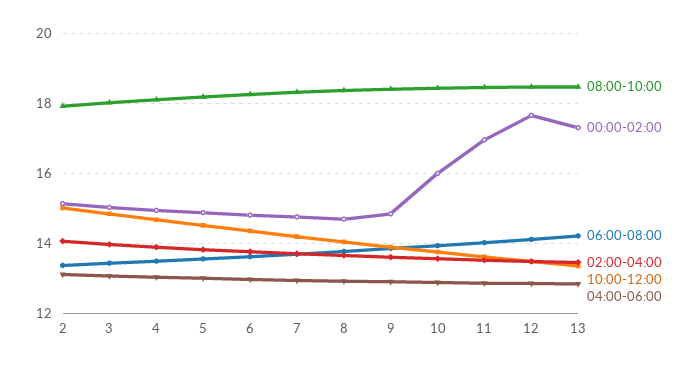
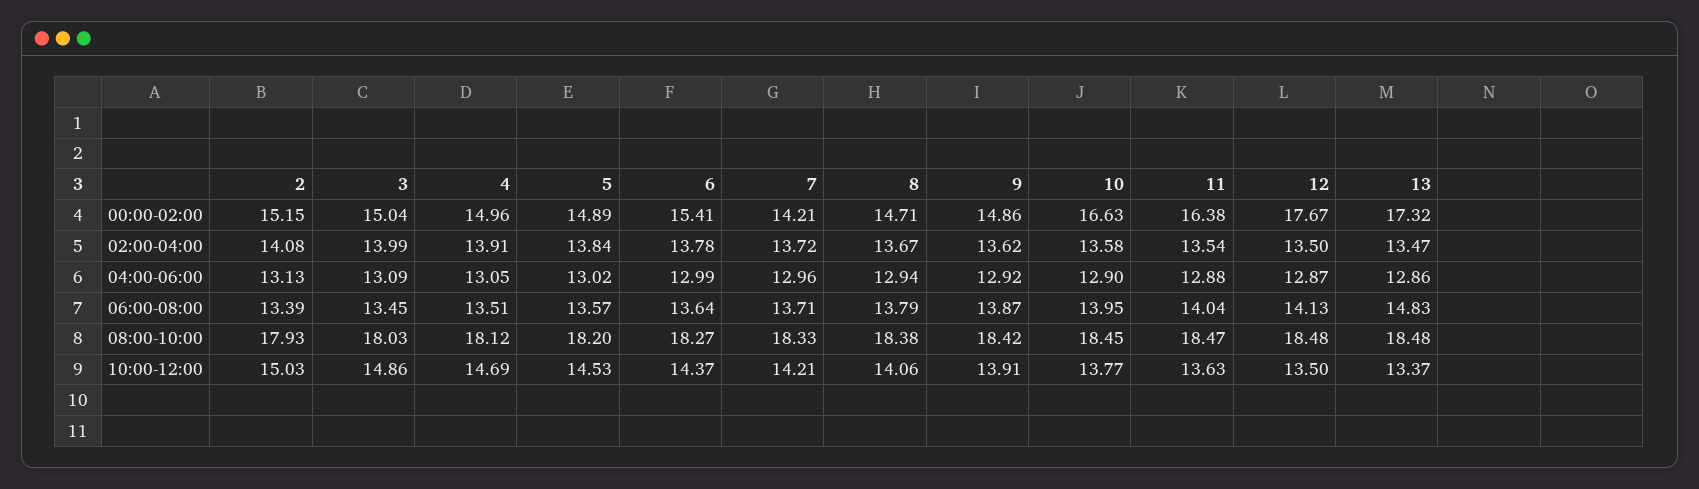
00:00-02:00, 6: 14.8 -> 15.41
00:00-02:00, 7: 14.8 -> 14.21
00:00-02:00, 10: 16 -> 16.63
00:00-02:00, 11: 17 -> 16.38
06:00-08:00, 13: 14.2 -> 14.83

